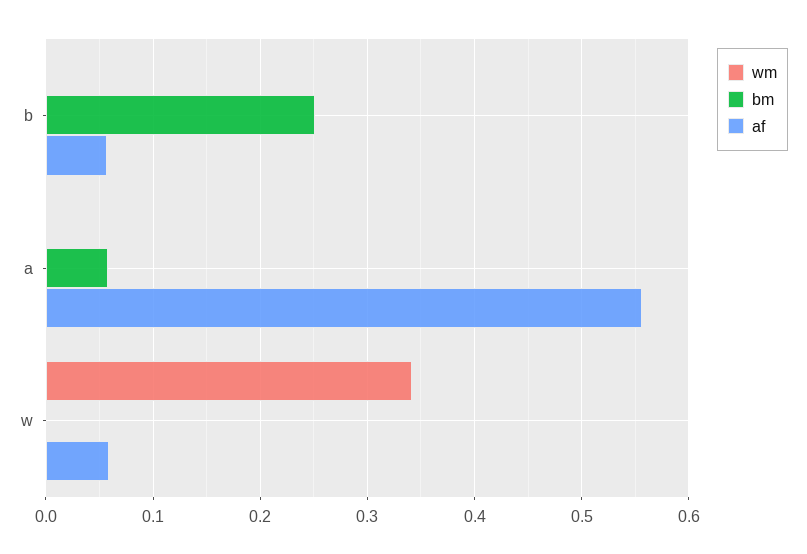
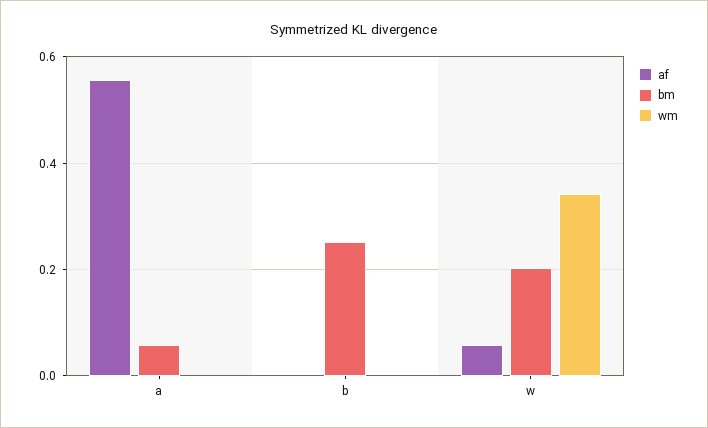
af, b: 0.06 -> 0
bm, w: 0 -> 0.2

